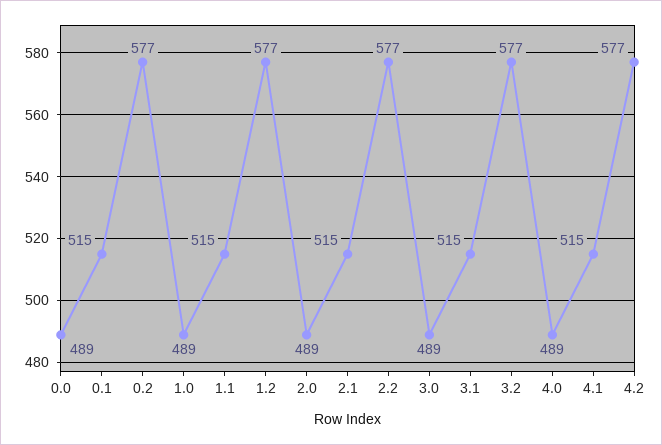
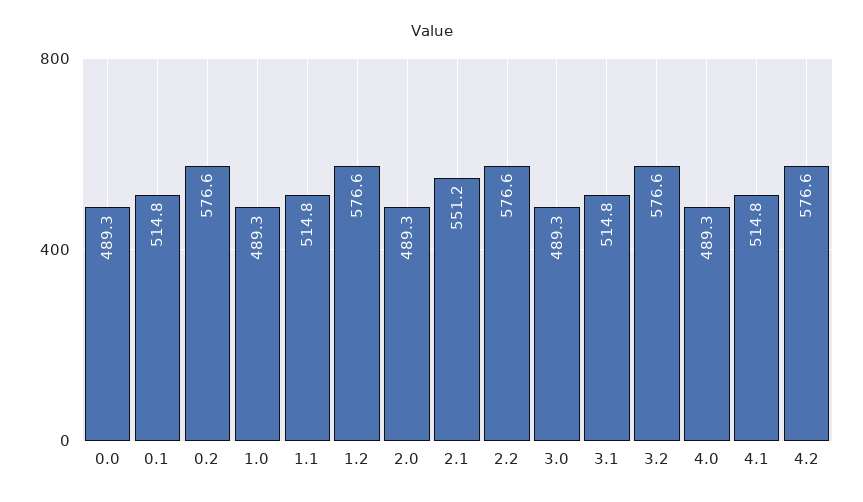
2.1: 515 -> 551.2

